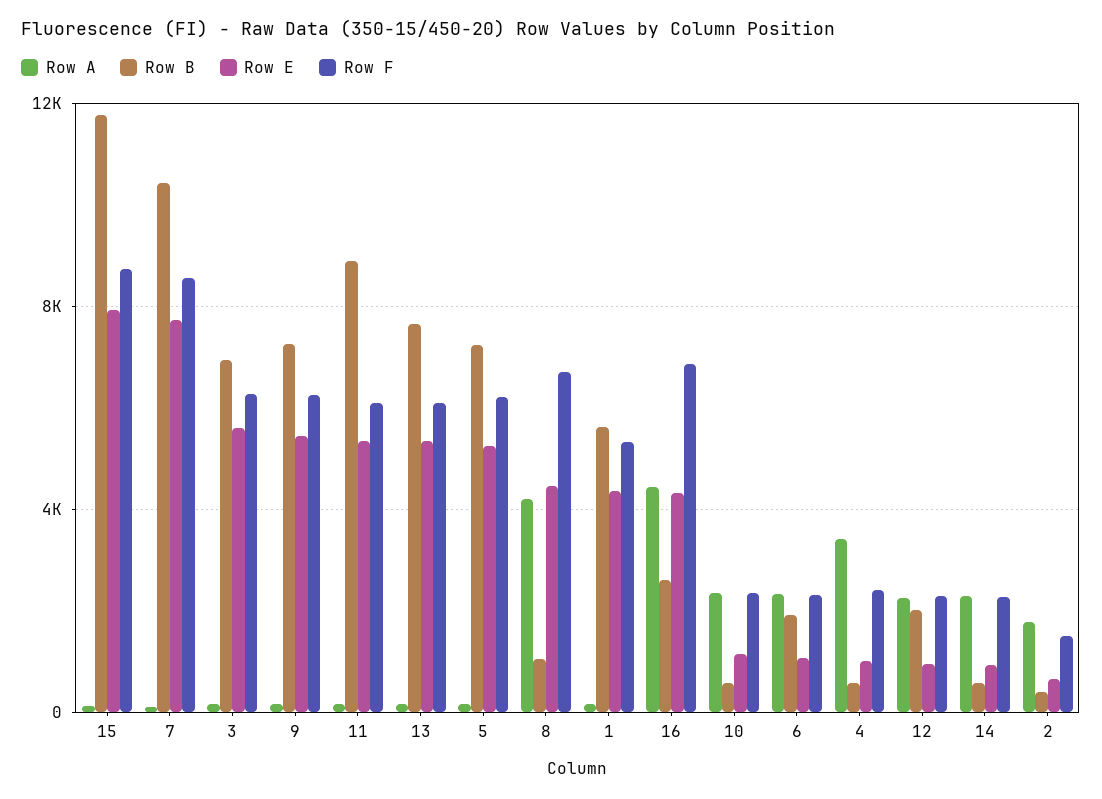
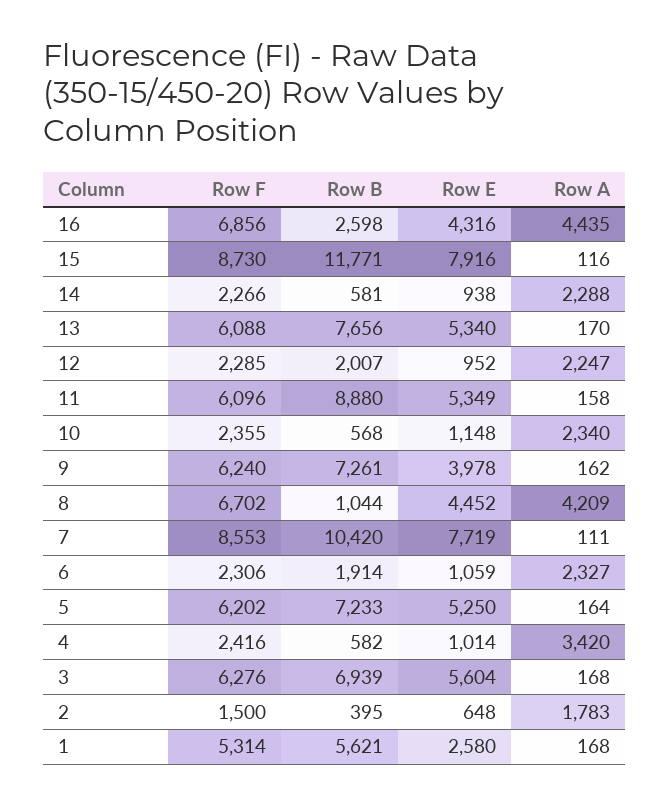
Row E, 9: 5500 -> 3978
Row E, 1: 4500 -> 2580

